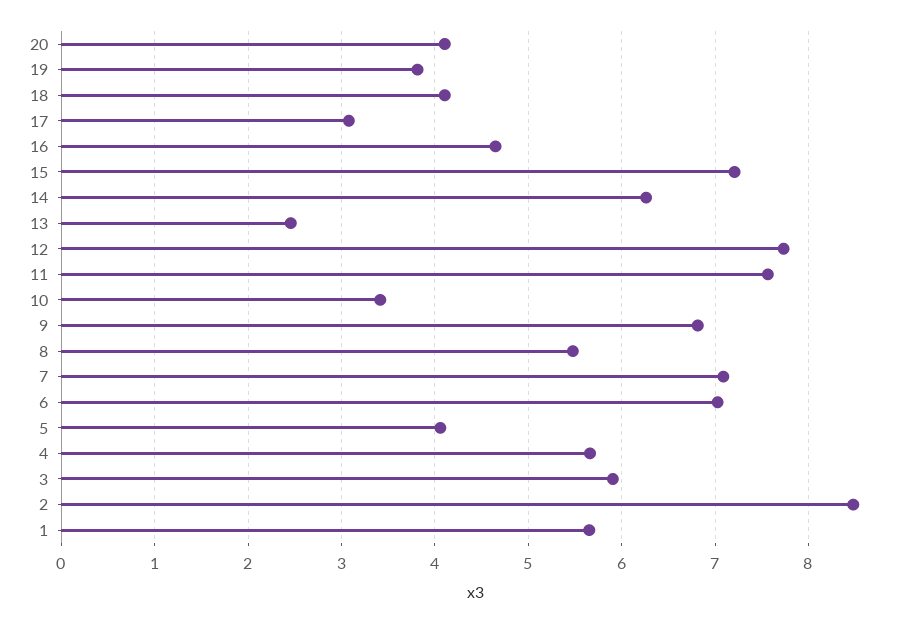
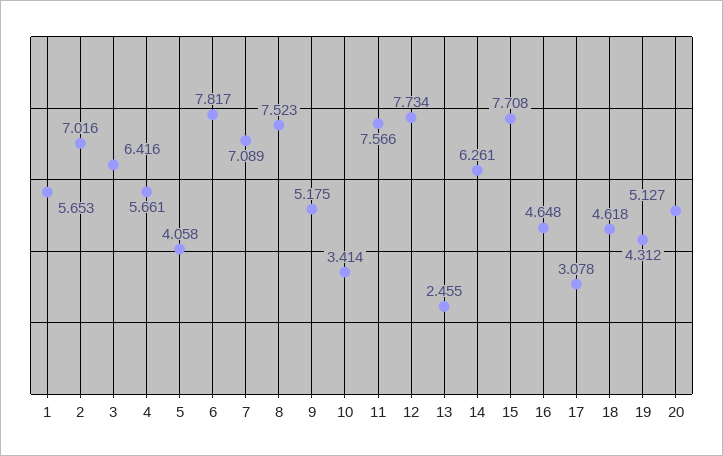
20: 4.1 -> 5.127
19: 3.8 -> 4.312
18: 4.1 -> 4.618
15: 7.2 -> 7.708
9: 6.8 -> 5.175
8: 5.5 -> 7.523
6: 7 -> 7.817
3: 5.9 -> 6.416
2: 8.5 -> 7.016

